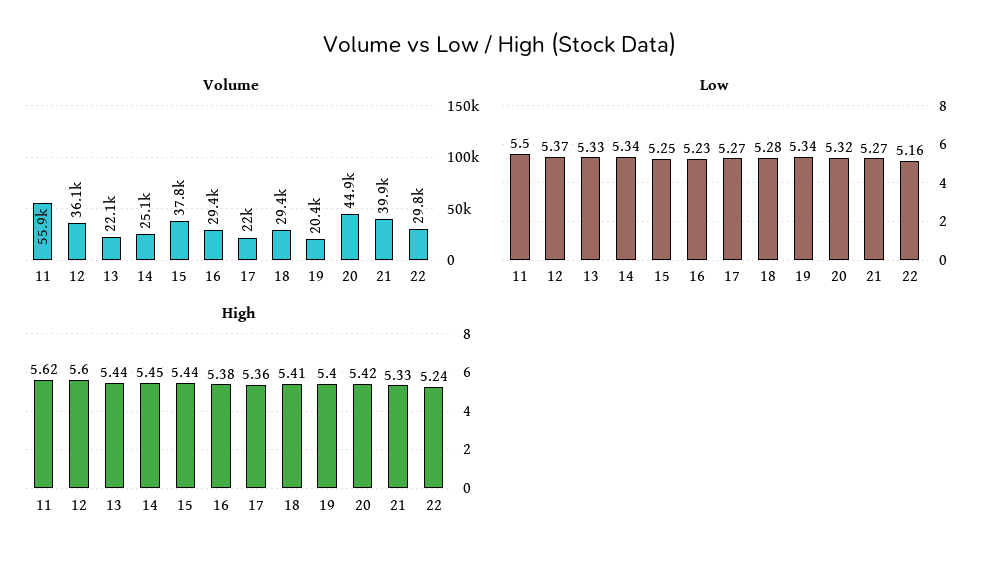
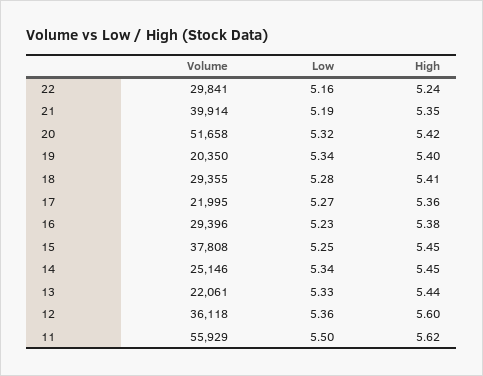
Volume, 20: 44900 -> 51658
Low, 12: 5.37 -> 5.36
Low, 21: 5.27 -> 5.19
High, 15: 5.44 -> 5.45
High, 21: 5.33 -> 5.35

